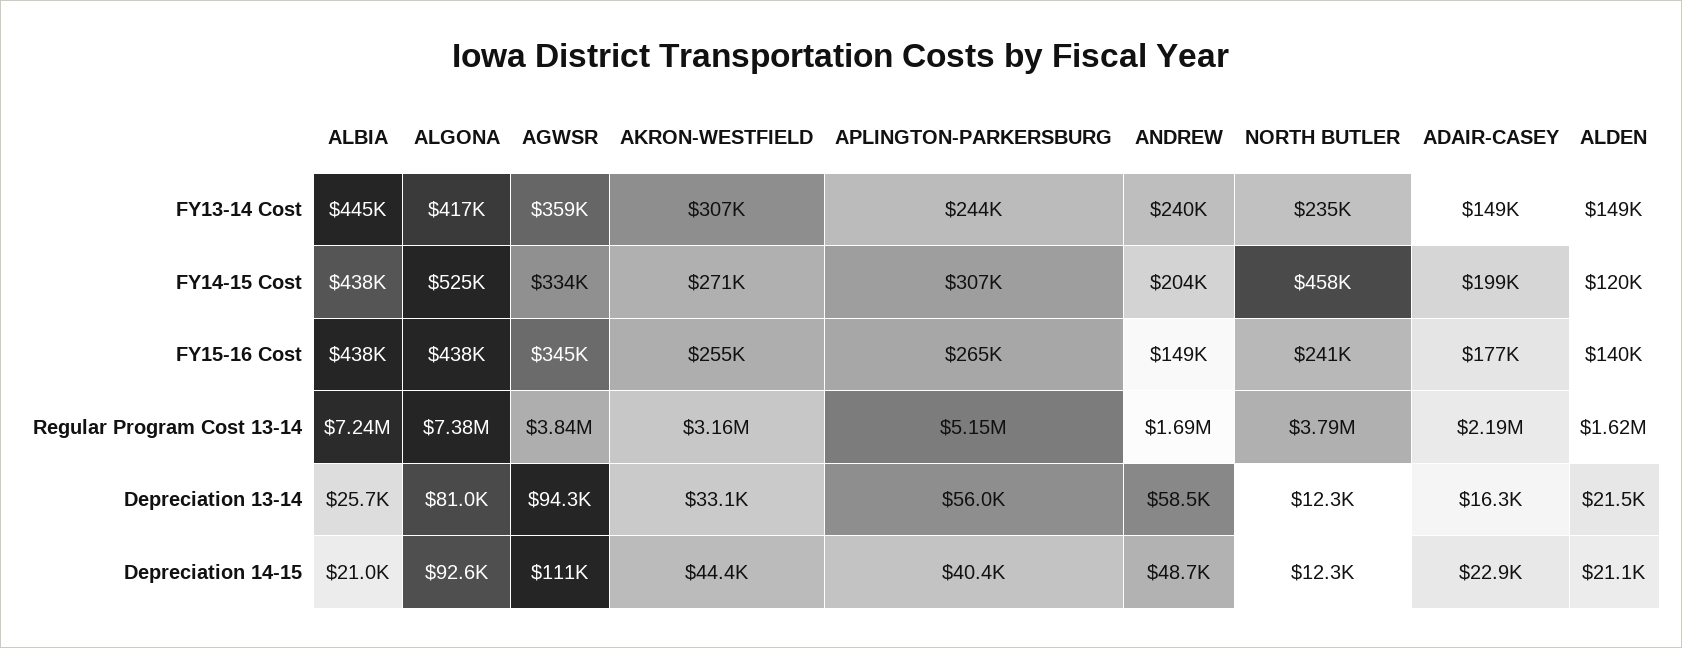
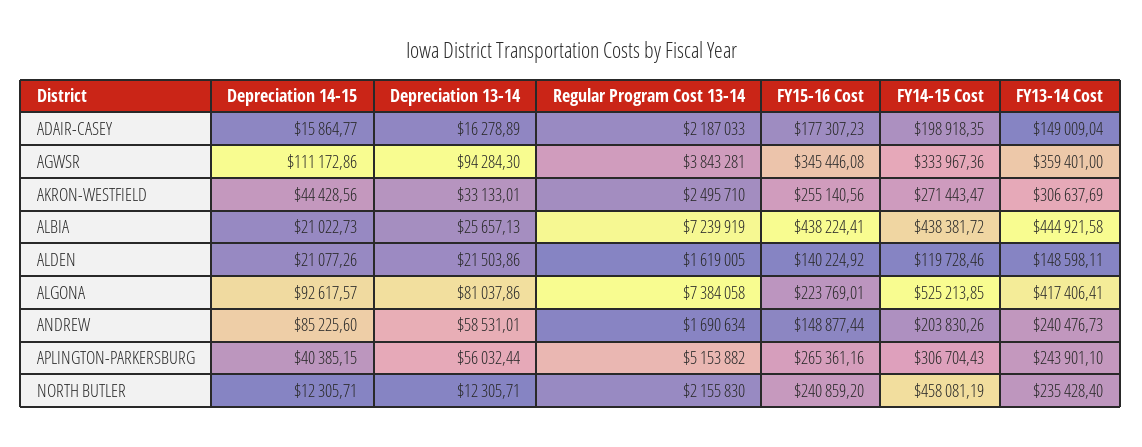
ALGONA, FY15-16 Cost: 438000 -> 223769.01
AKRON-WESTFIELD, Regular Program Cost 13-14: 3160000 -> 2495710
NORTH BUTLER, Regular Program Cost 13-14: 3790000 -> 2155830
ANDREW, Depreciation 14-15: 48700 -> 85225.6
ADAIR-CASEY, Depreciation 14-15: 22900 -> 15864.77

